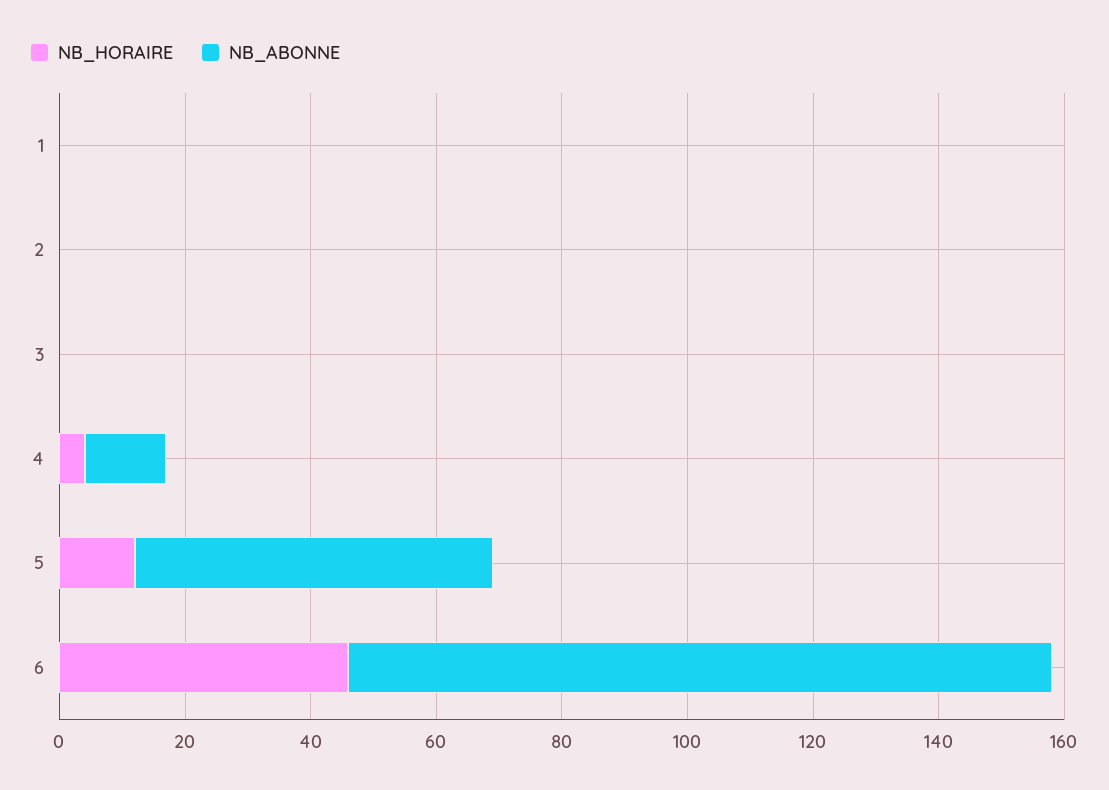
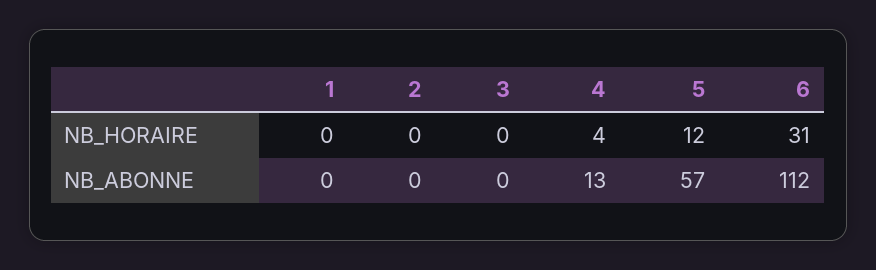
NB_HORAIRE, 6: 45 -> 31

